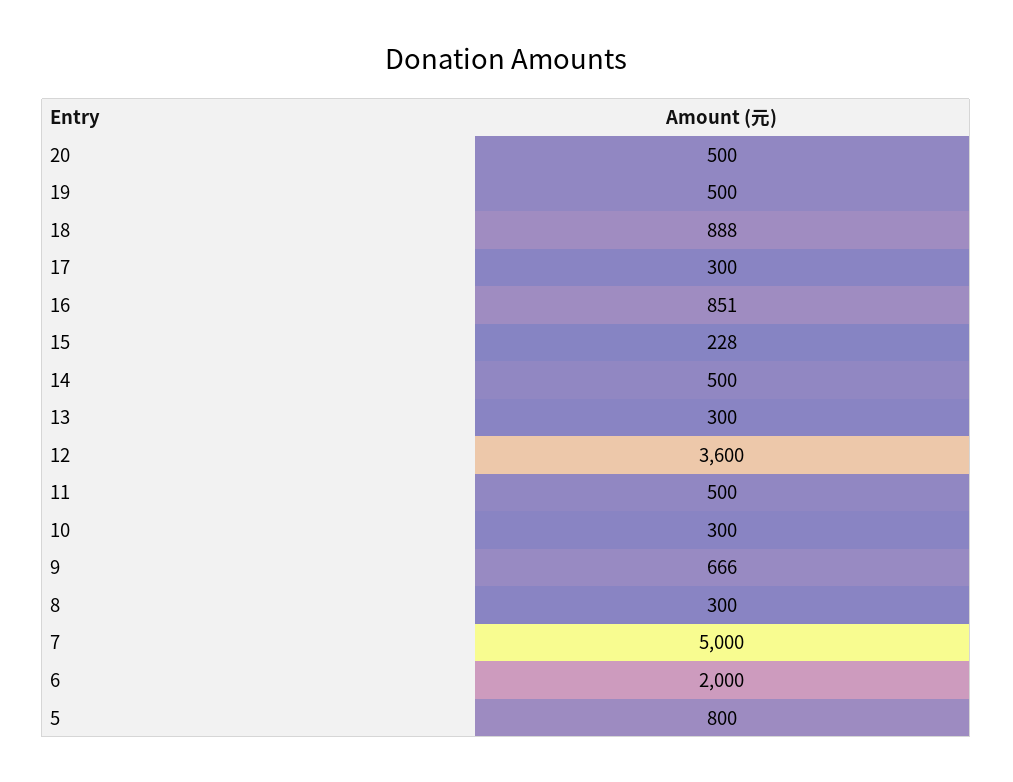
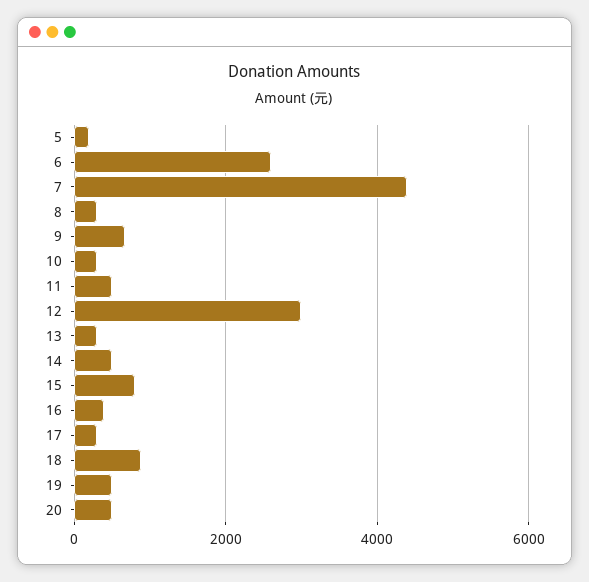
16: 851 -> 400
15: 228 -> 800
12: 3600 -> 3000
7: 5000 -> 4400
6: 2000 -> 2600
5: 800 -> 200

